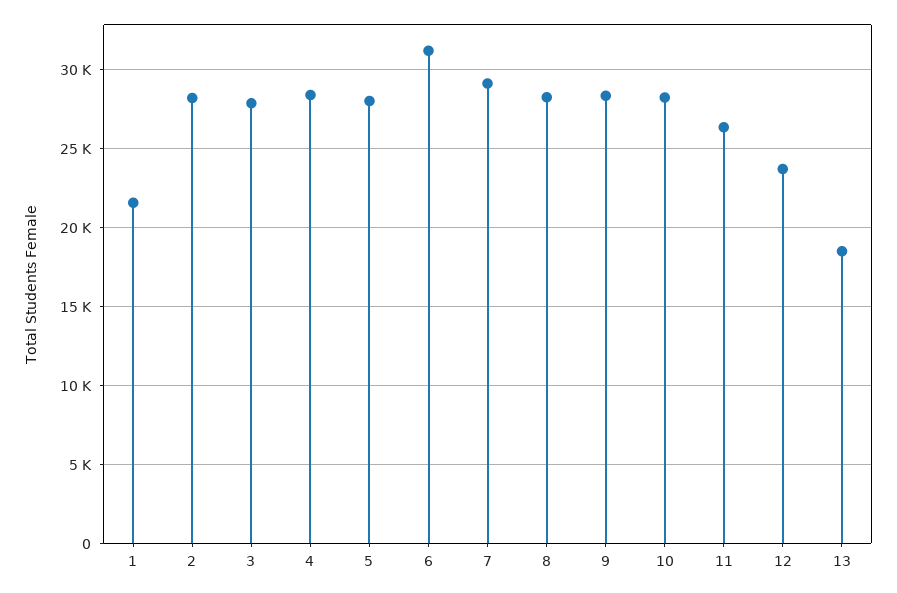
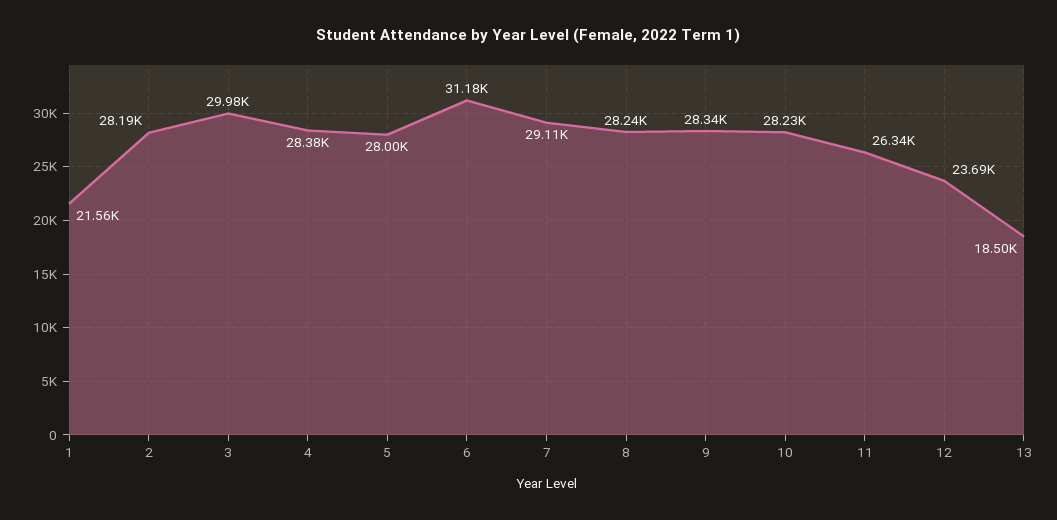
3: 28000 -> 29980

